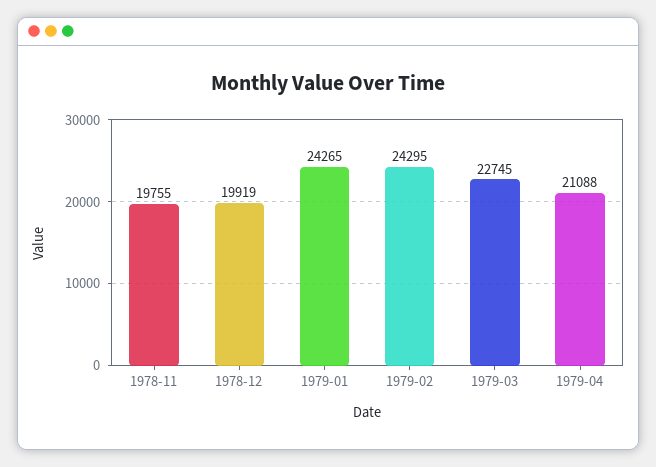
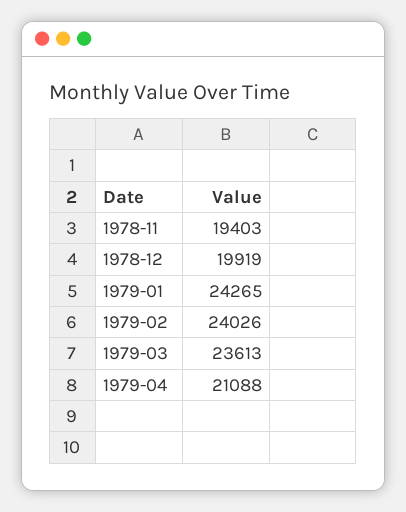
1978-11: 19755 -> 19403
1979-02: 24295 -> 24026
1979-03: 22745 -> 23613

